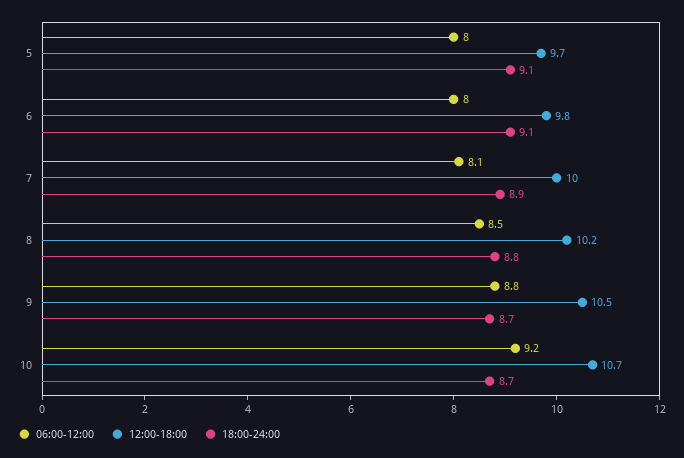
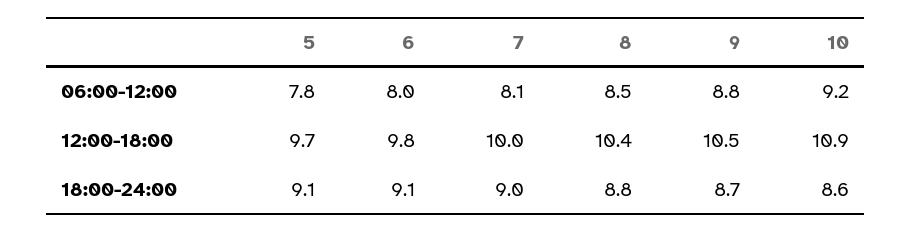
06:00-12:00, 5: 8 -> 7.8
18:00-24:00, 7: 8.9 -> 9
12:00-18:00, 8: 10.2 -> 10.4
12:00-18:00, 10: 10.7 -> 10.9
18:00-24:00, 10: 8.7 -> 8.6

